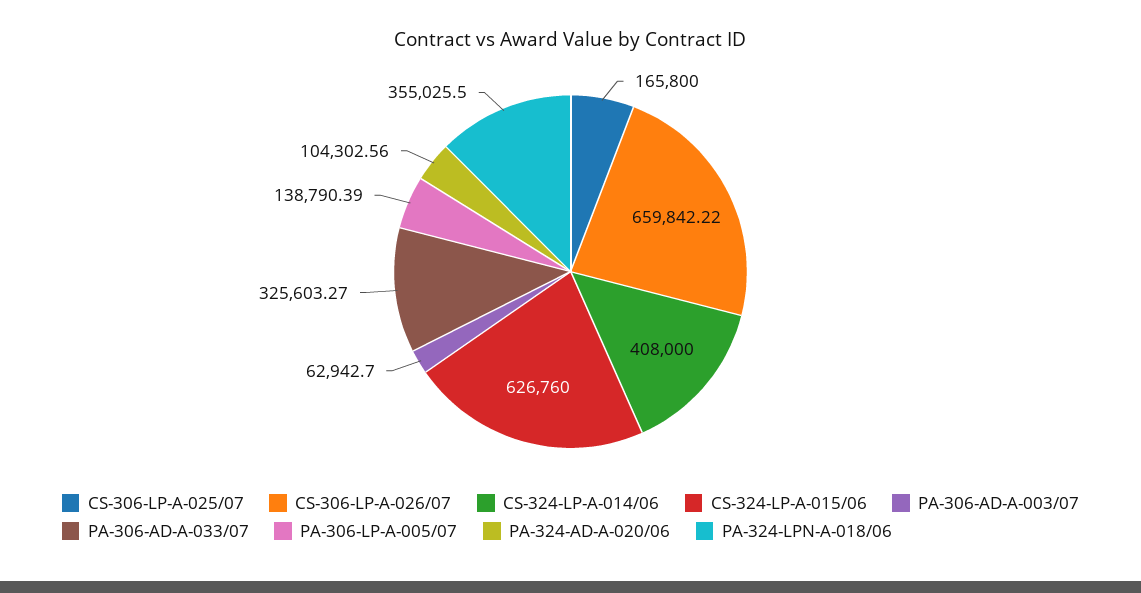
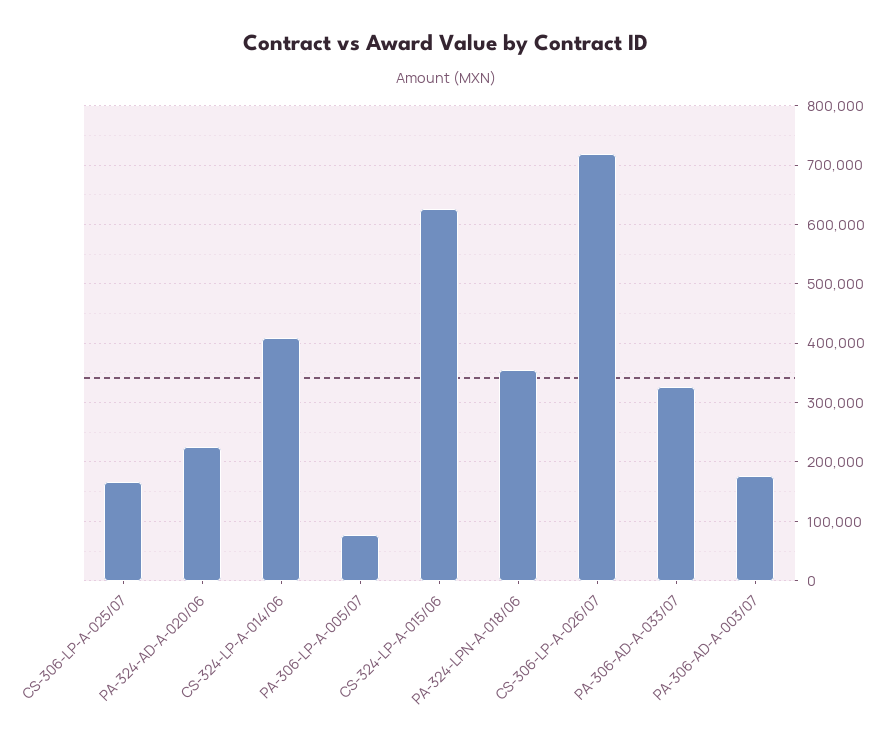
CS-306-LP-A-026/07: 659842.22 -> 720000
PA-306-AD-A-003/07: 62942.7 -> 180000
PA-306-LP-A-005/07: 138790.39 -> 80000
PA-324-AD-A-020/06: 104302.56 -> 220000

